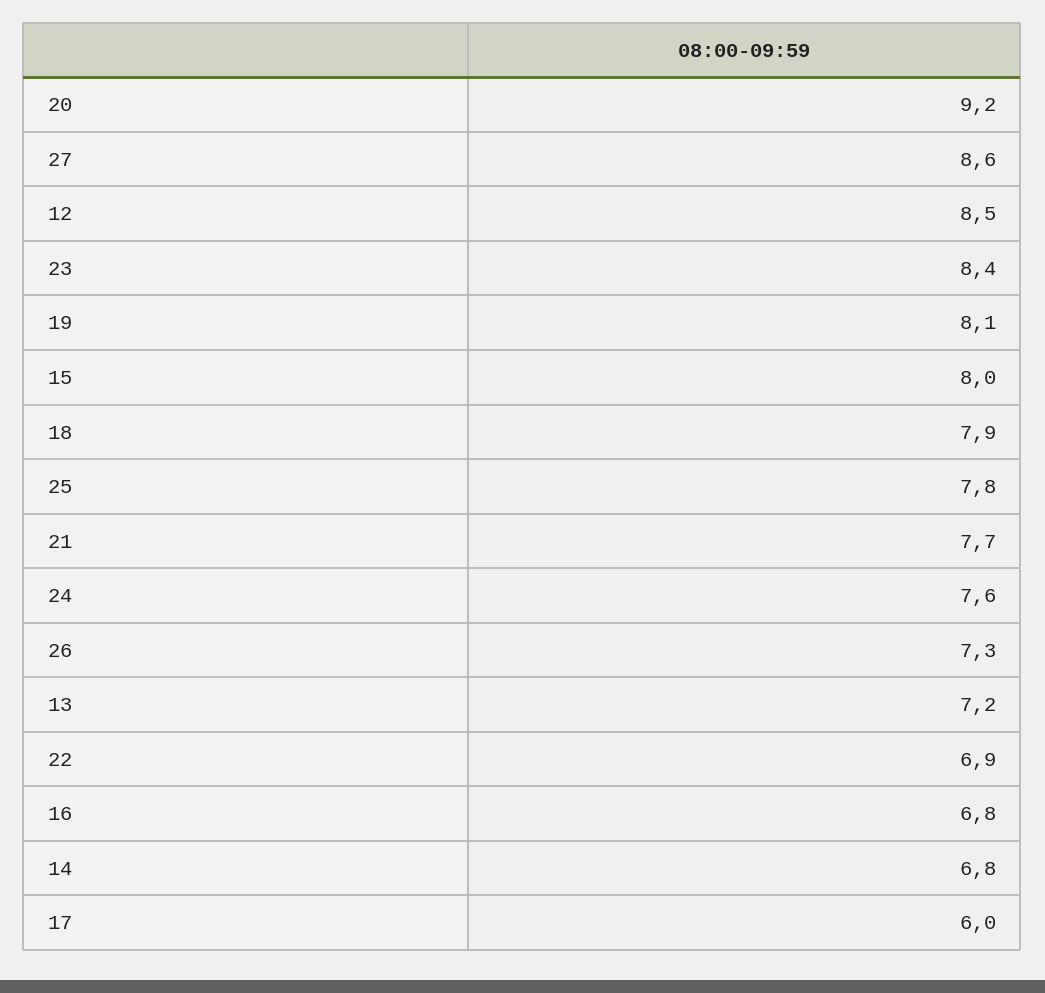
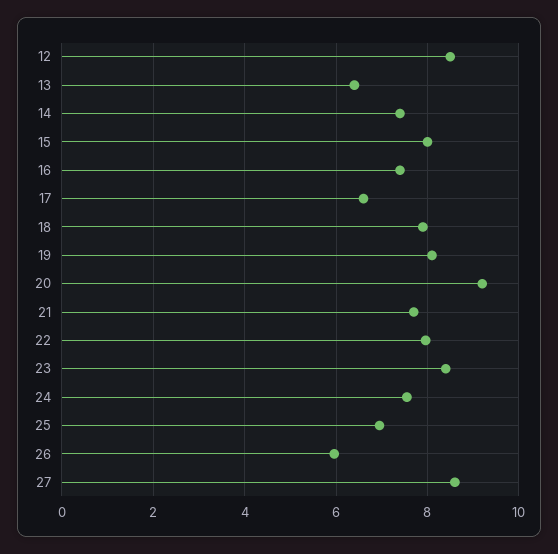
25: 7.8 -> 7
26: 7.3 -> 6
13: 7.2 -> 6.4
22: 6.9 -> 8
16: 6.8 -> 7.4
14: 6.8 -> 7.4
17: 6 -> 6.6

